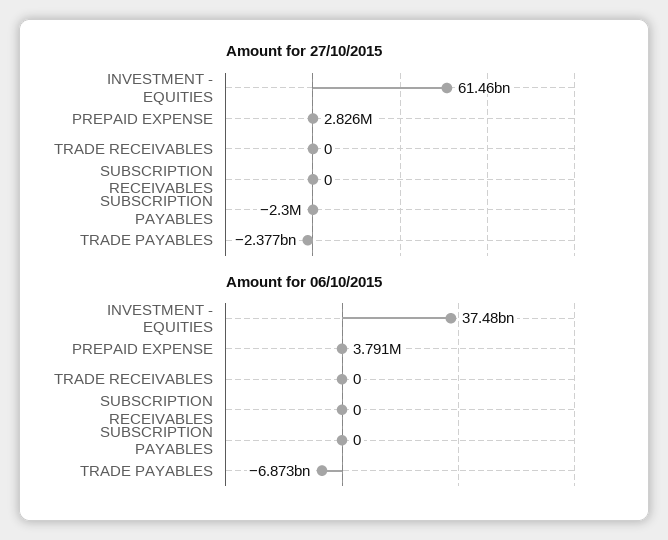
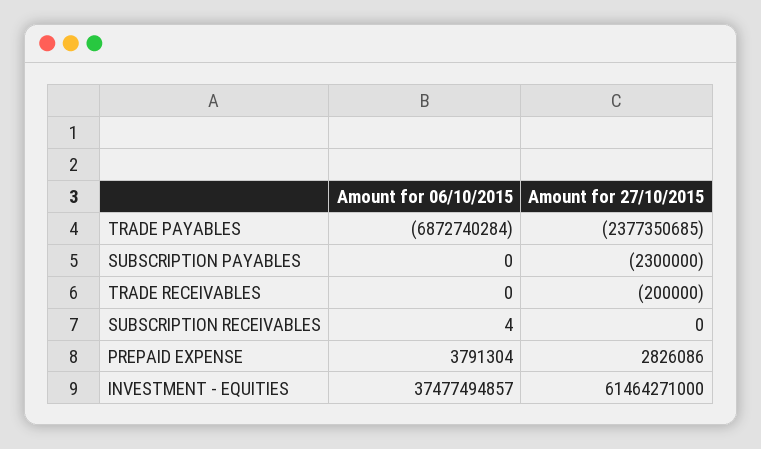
Amount for 27/10/2015, TRADE RECEIVABLES: 0 -> -200000
Amount for 06/10/2015, SUBSCRIPTION RECEIVABLES: 0 -> 4

